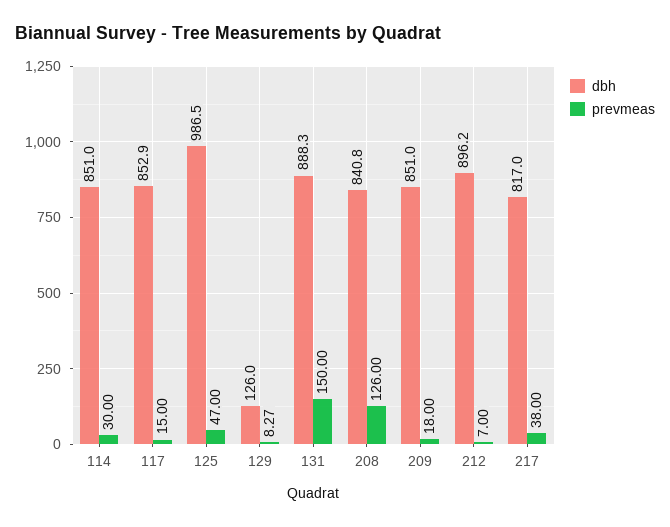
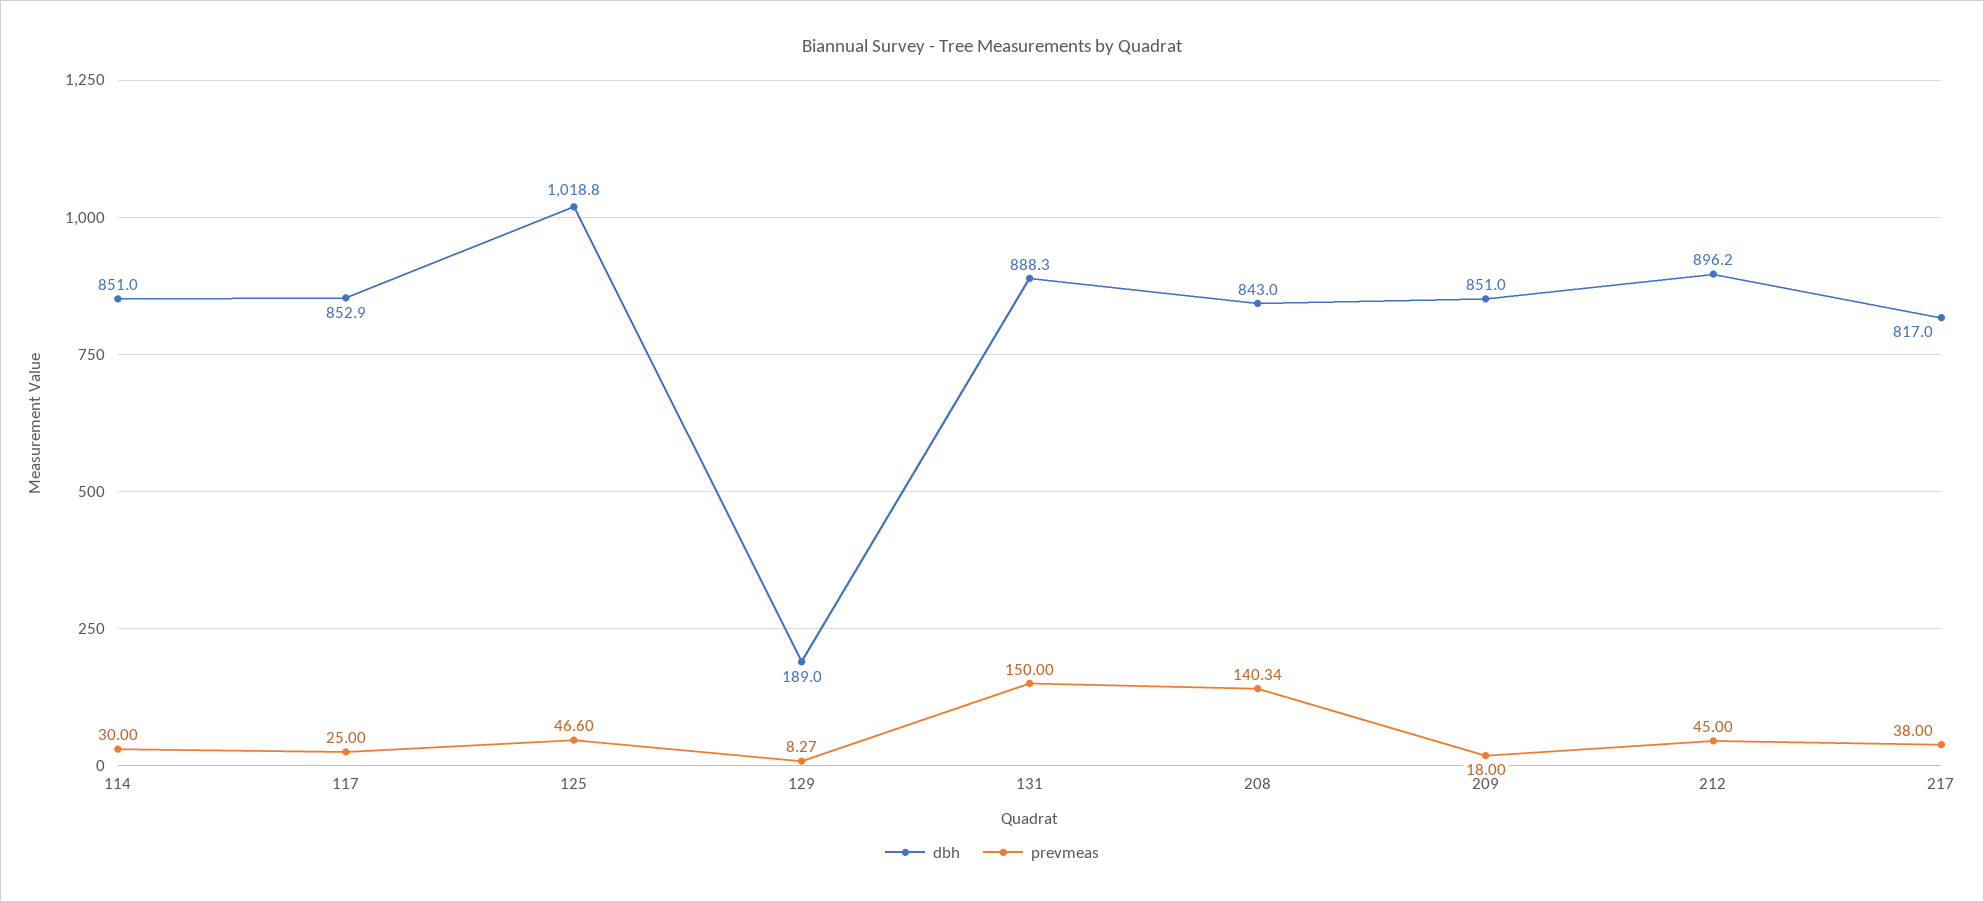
prevmeas, 117: 15 -> 25
dbh, 125: 986.5 -> 1018.8
prevmeas, 125: 47 -> 46.6
dbh, 129: 126 -> 189
dbh, 208: 840.8 -> 843
prevmeas, 208: 126 -> 140.34
prevmeas, 212: 7 -> 45

